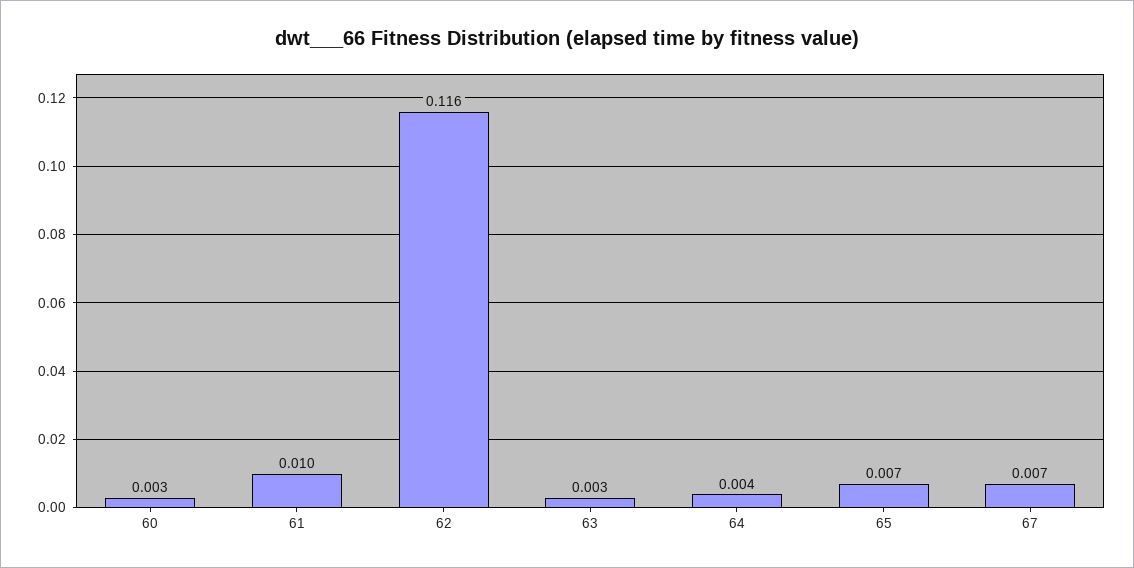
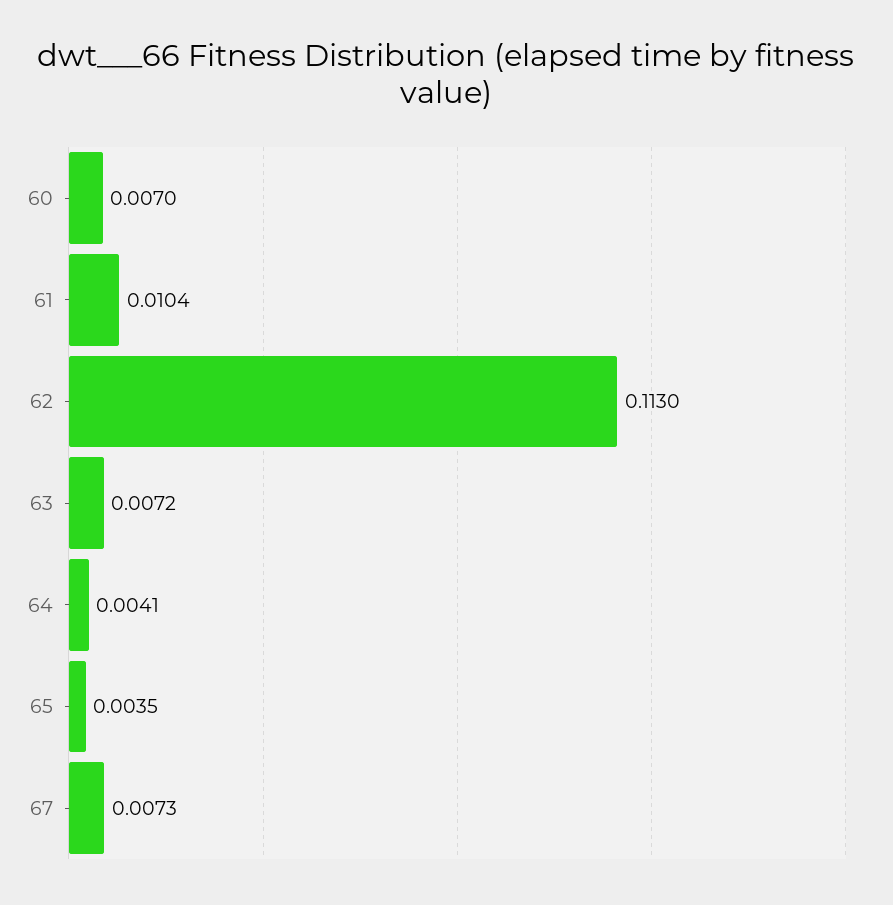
60: 0.003 -> 0.007
62: 0.116 -> 0.113
63: 0.003 -> 0.0072
65: 0.007 -> 0.0035

